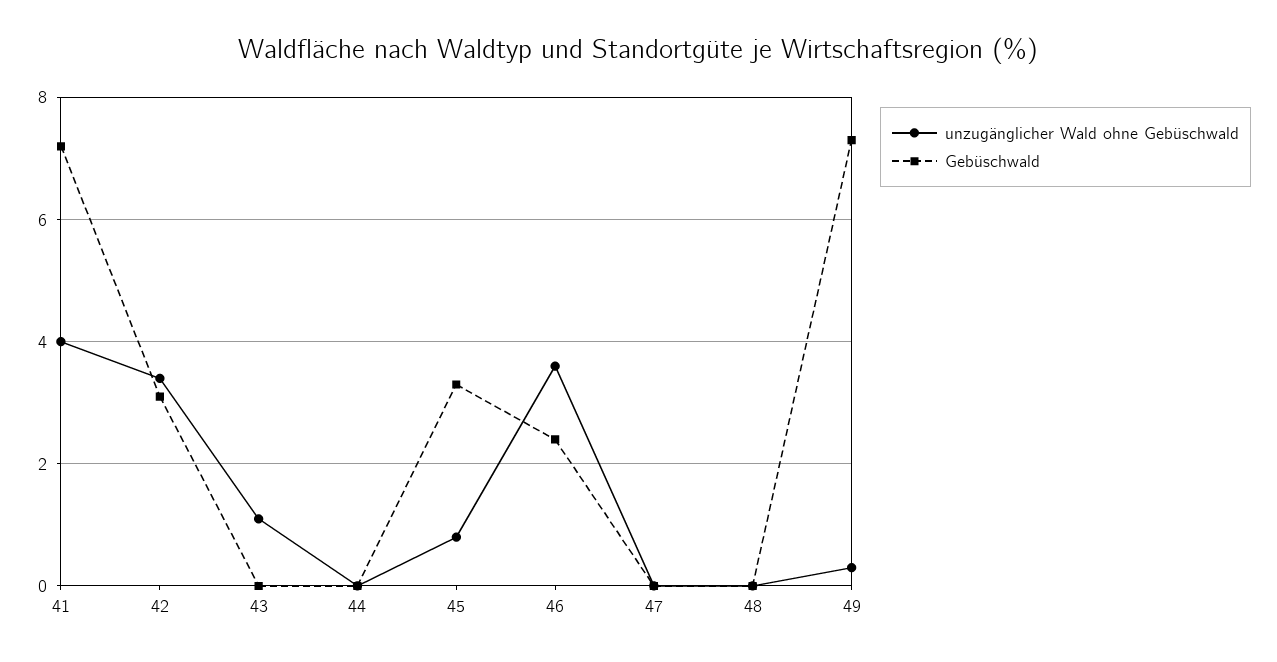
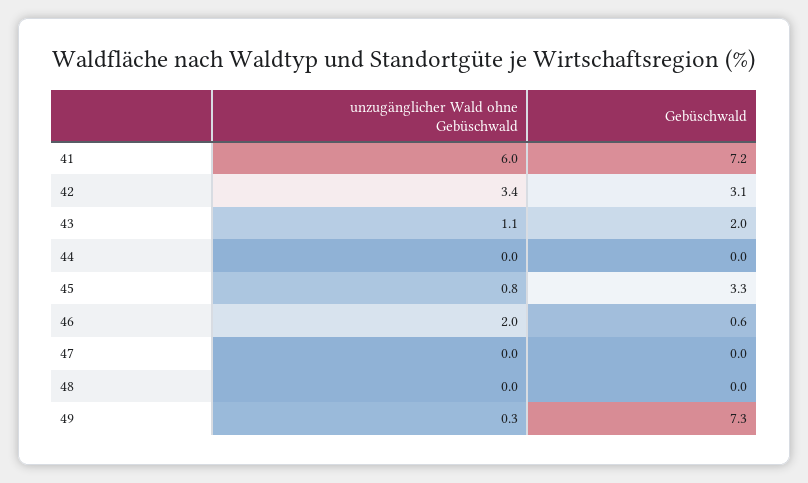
unzugänglicher Wald ohne Gebüschwald, 41: 4 -> 6
Gebüschwald, 43: 0 -> 2
unzugänglicher Wald ohne Gebüschwald, 46: 3.5 -> 2
Gebüschwald, 46: 2.5 -> 0.6

